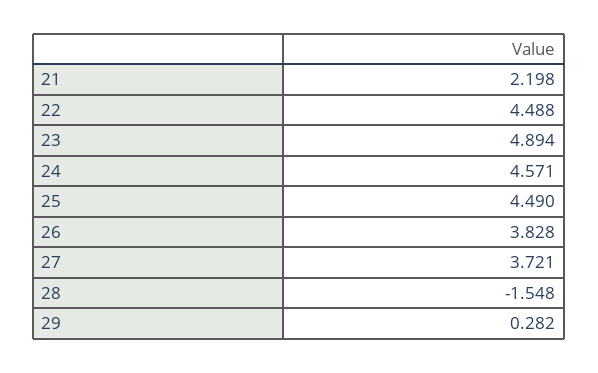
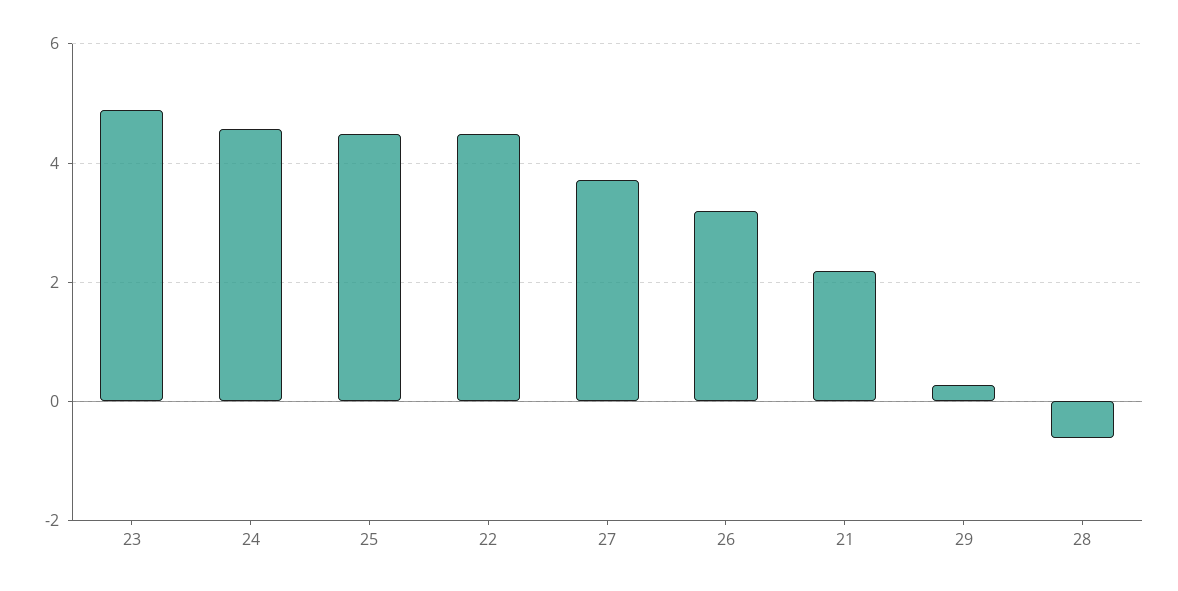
26: 3.828 -> 3.2
28: -1.548 -> -0.6

